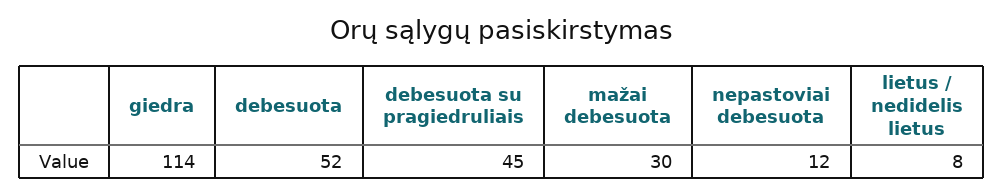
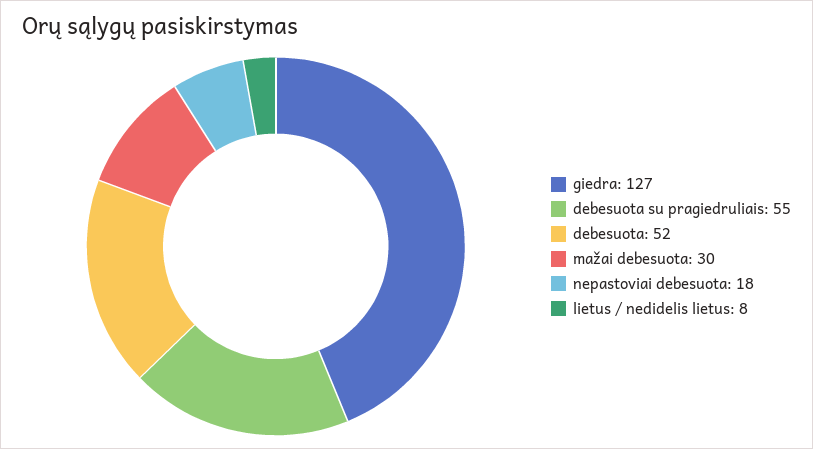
giedra: 114 -> 127
debesuota su pragiedruliais: 45 -> 55
nepastoviai debesuota: 12 -> 18

